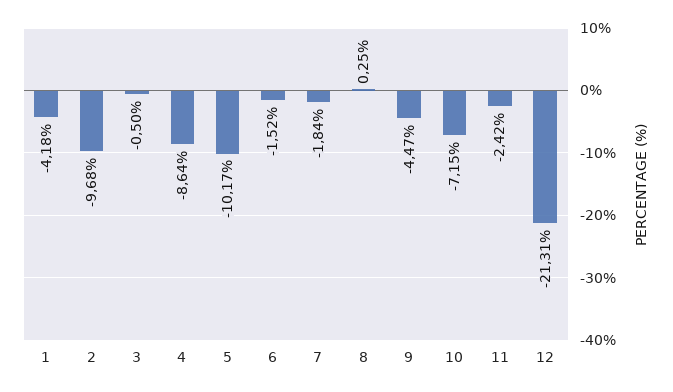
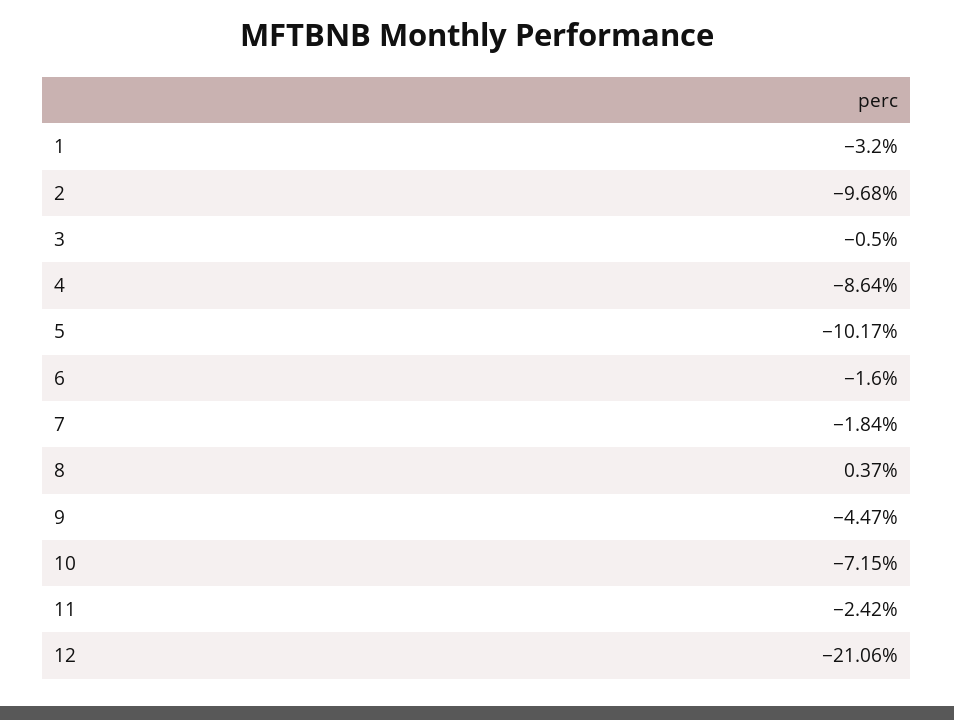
1: -4.18 -> -3.2
6: -1.52 -> -1.6
8: 0.25 -> 0.37
12: -21.31 -> -21.06

